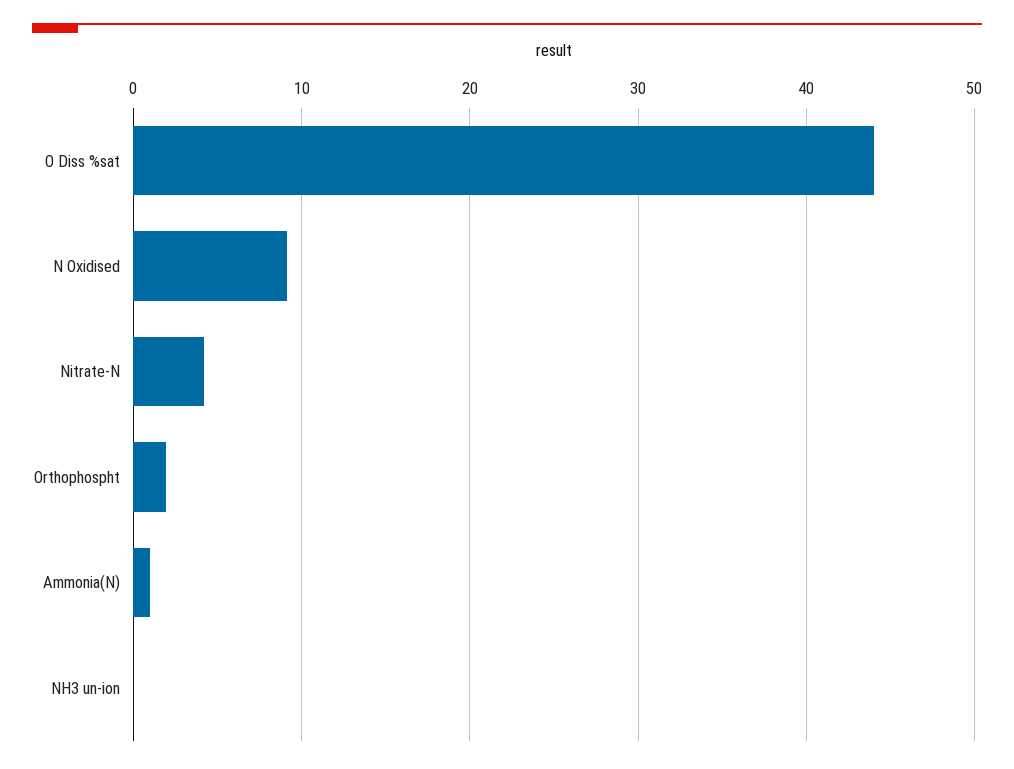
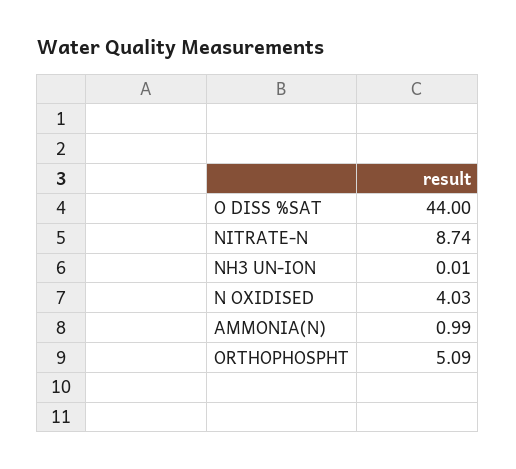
N Oxidised: 9 -> 4.03
Nitrate-N: 4 -> 8.74
Orthophospht: 2 -> 5.09

